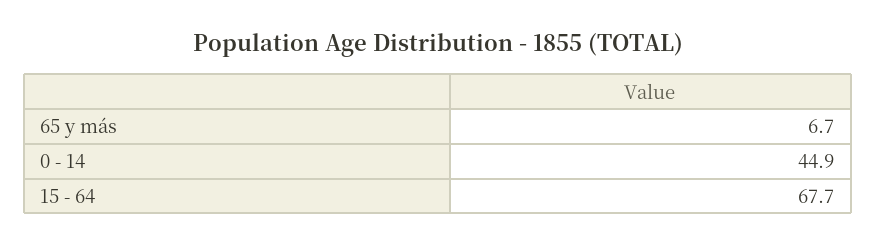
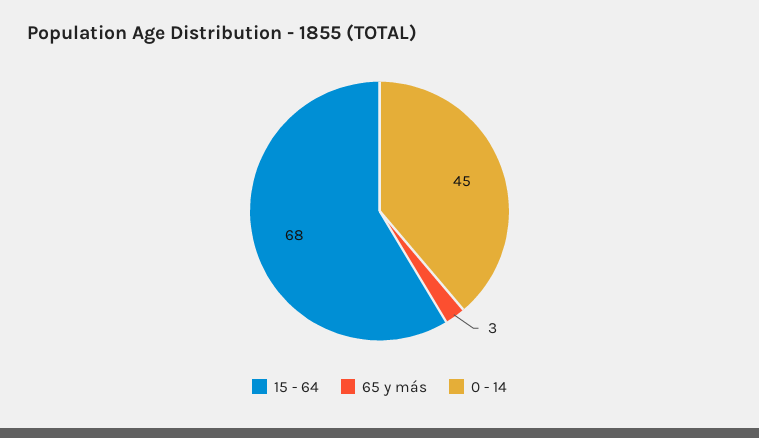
65 y más: 6.7 -> 3

